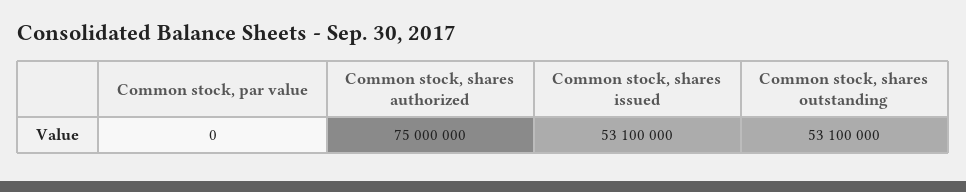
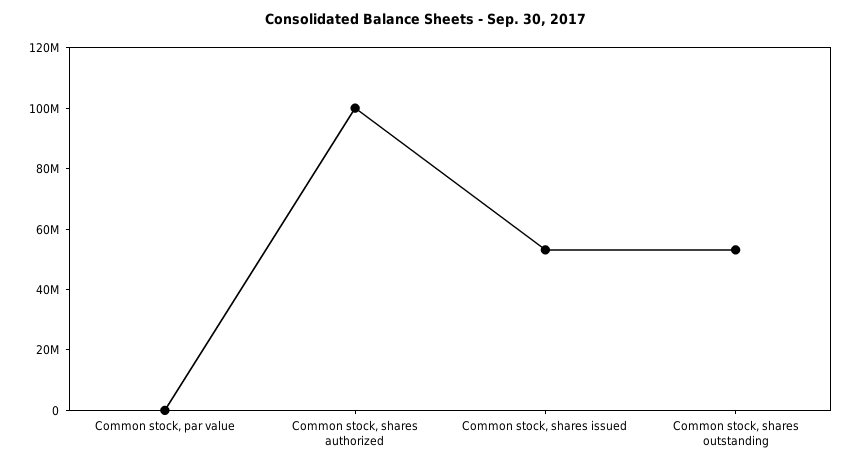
Common stock, shares authorized: 75000000 -> 100000000

